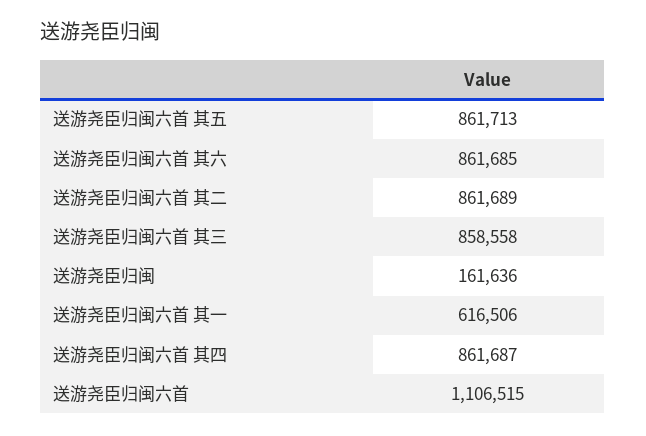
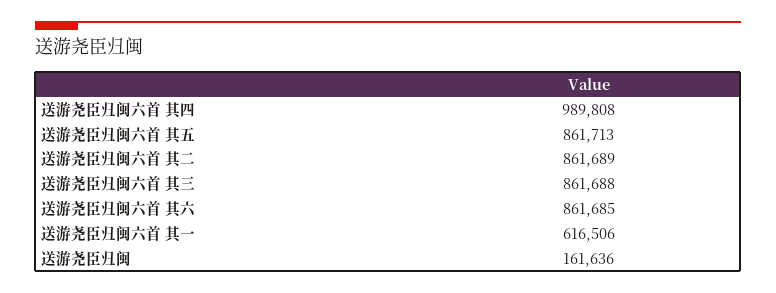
送游尧臣归闽六首 其三: 858558 -> 861688
送游尧臣归闽六首 其四: 861687 -> 989808
送游尧臣归闽六首: 1106515 -> none

